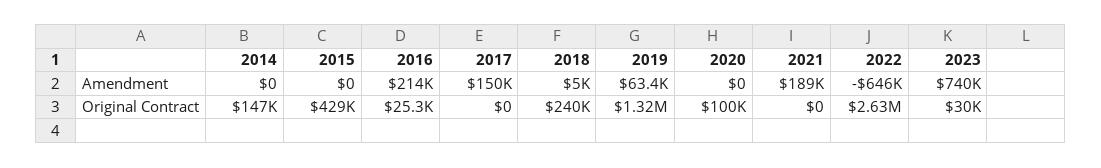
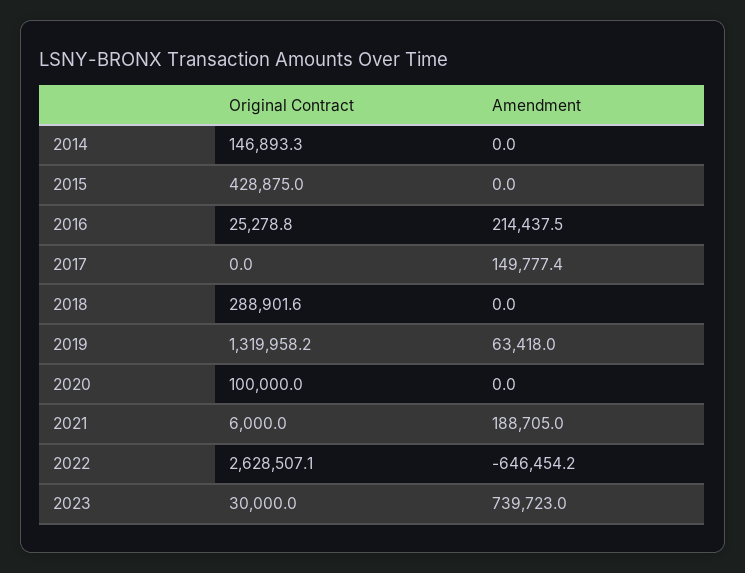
2018, Amendment: 5000 -> 0
2018, Original Contract: 240000 -> 288901.6
2021, Original Contract: 0 -> 6000

